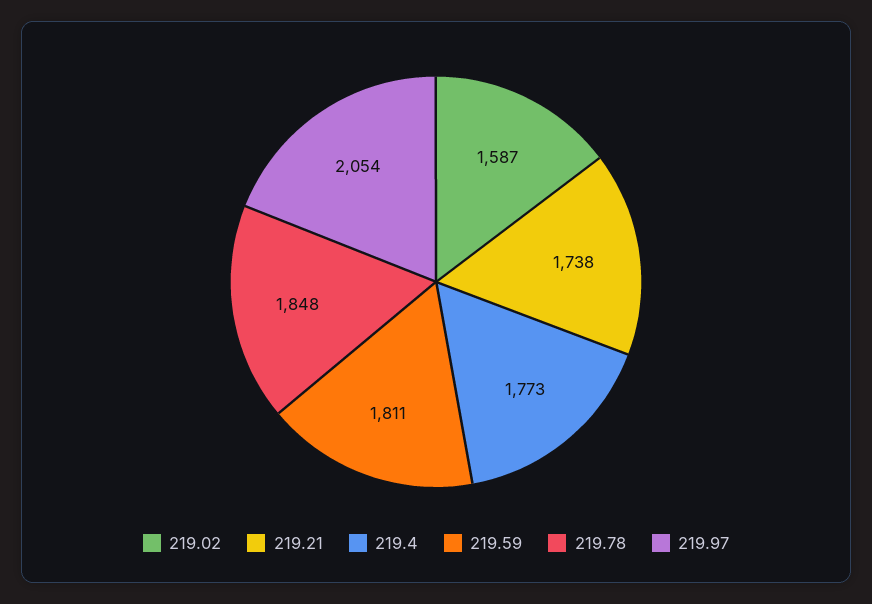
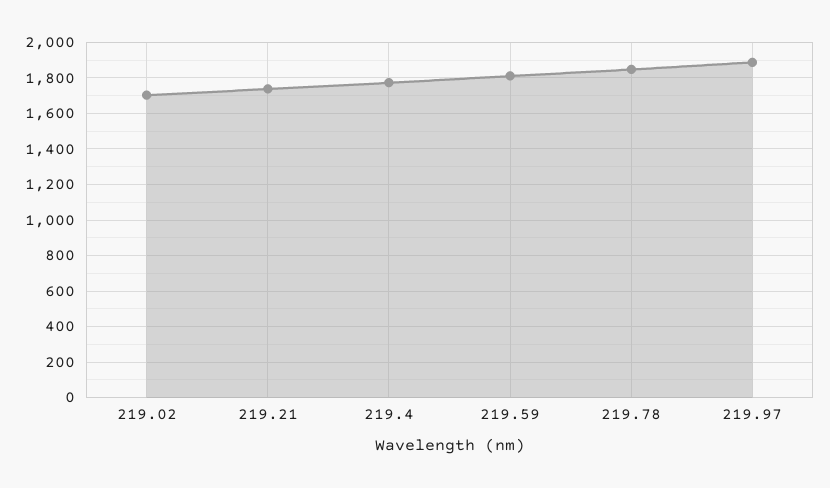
219.02: 1587 -> 1700
219.97: 2054 -> 1900

